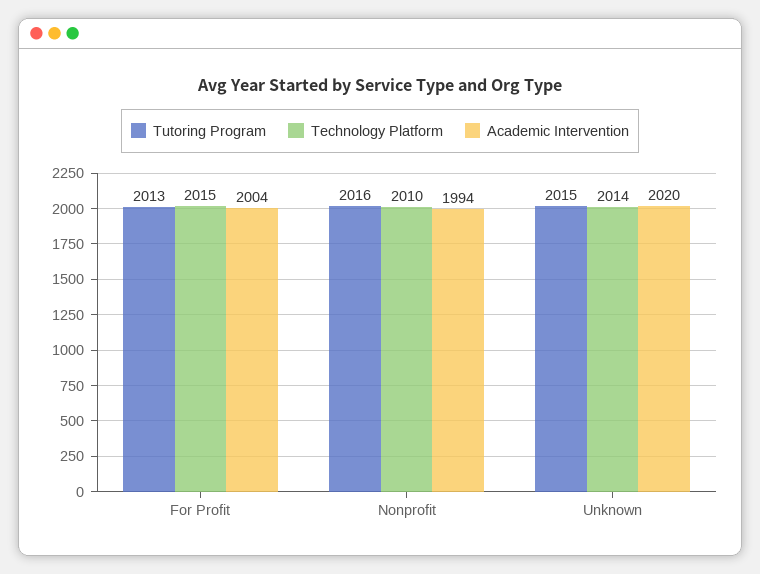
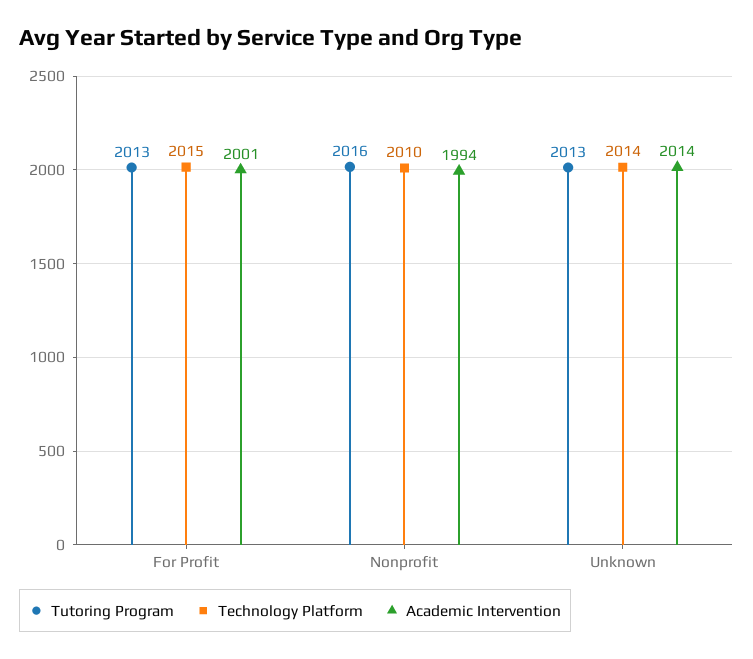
Academic Intervention, For Profit: 2004 -> 2001
Tutoring Program, Unknown: 2015 -> 2013
Academic Intervention, Unknown: 2020 -> 2014

